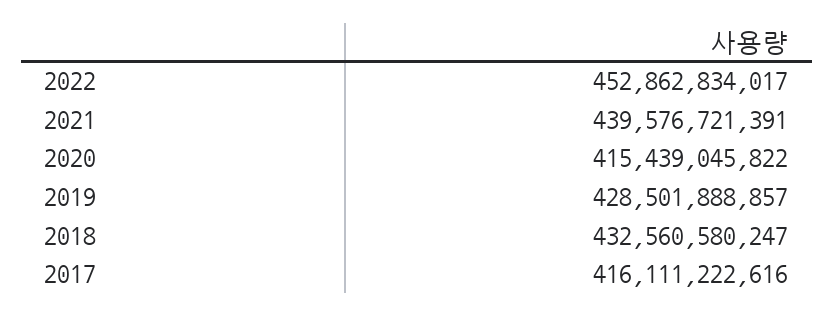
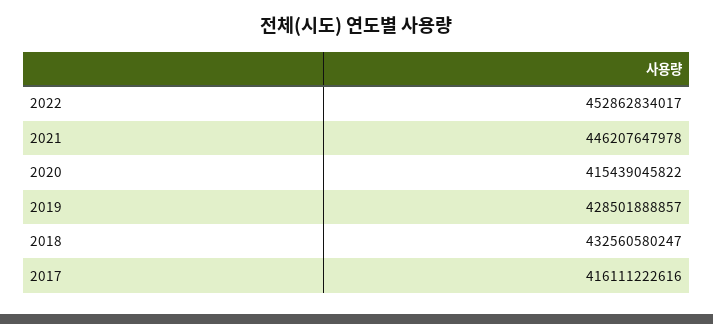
2021: 439576721391 -> 446207647978

